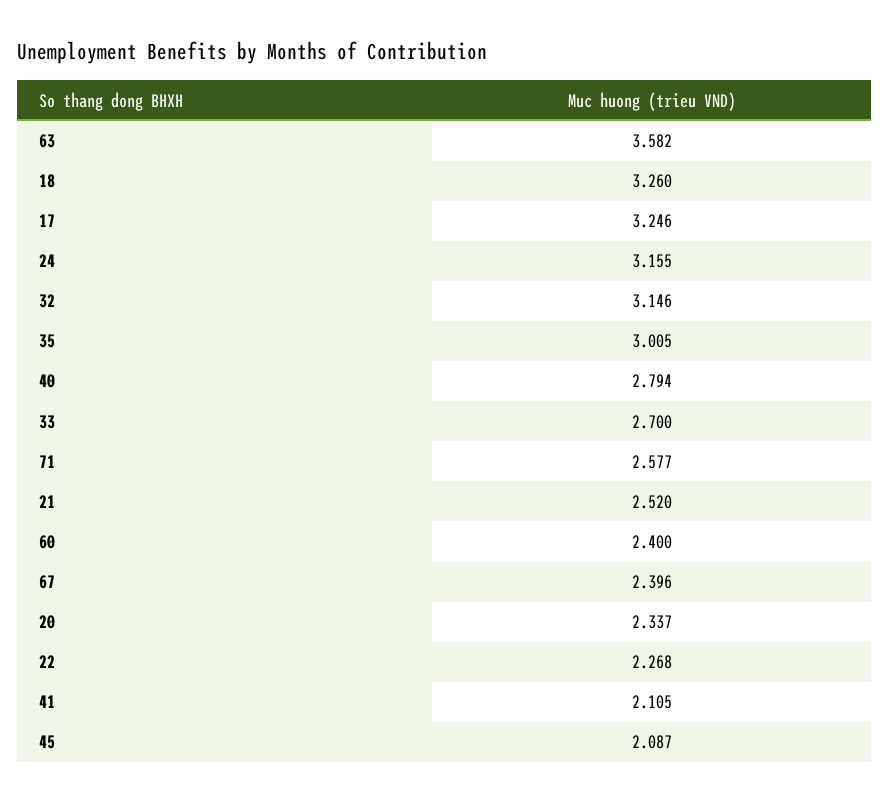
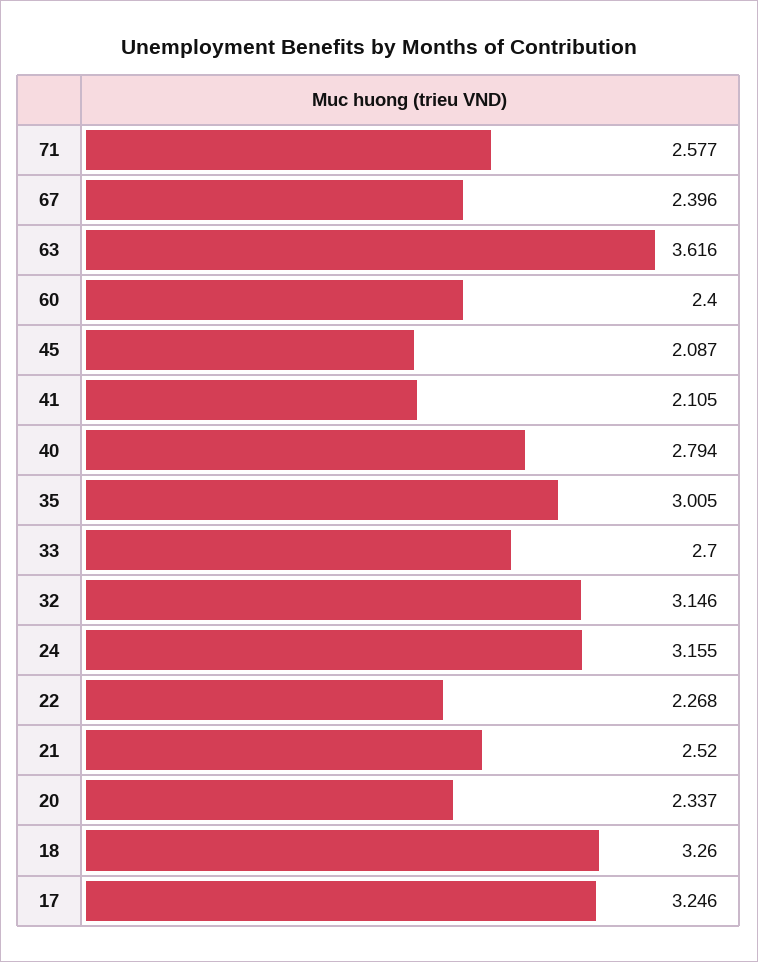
63: 3.582 -> 3.616

